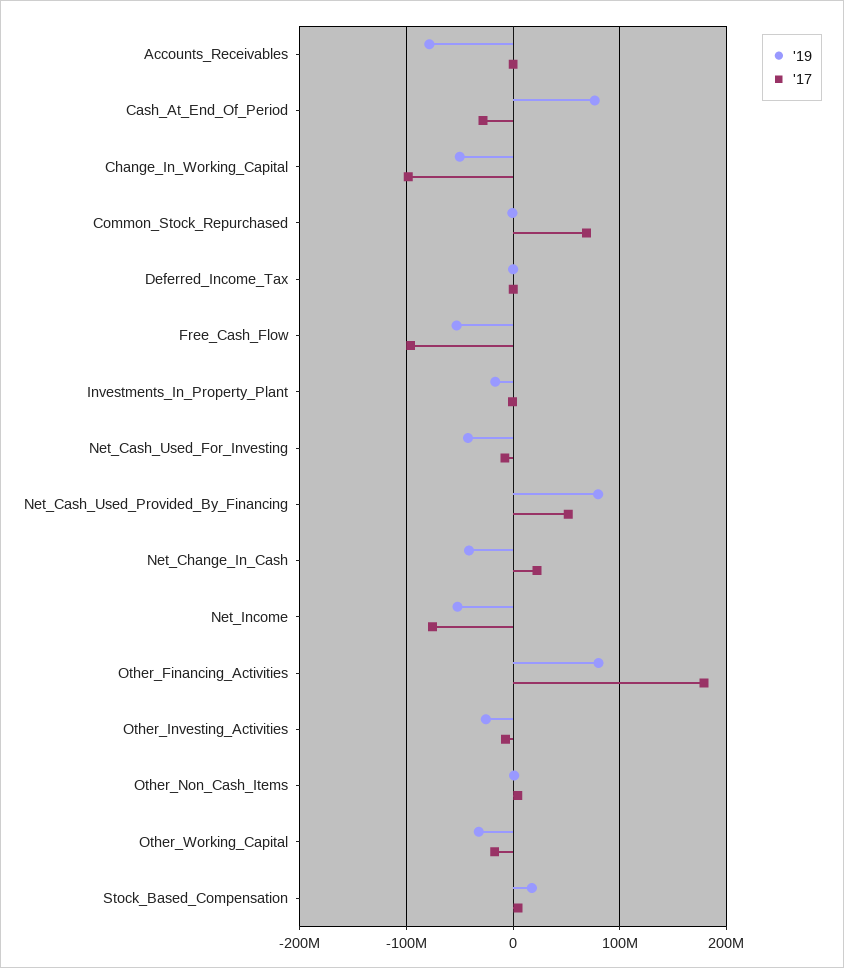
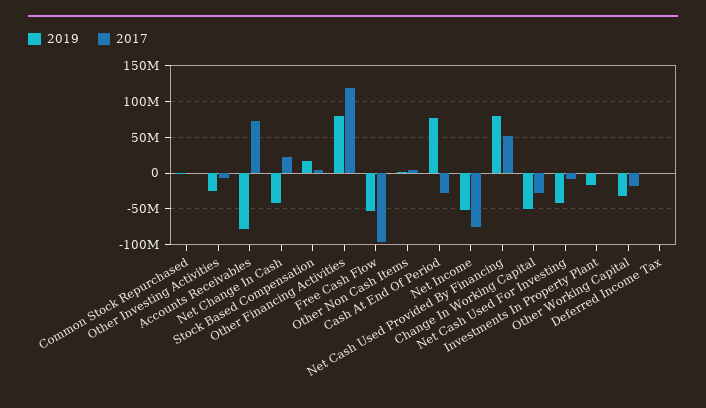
'17, Accounts_Receivables: 0 -> 70000000
'17, Change_In_Working_Capital: -100000000 -> -30000000
'17, Common_Stock_Repurchased: 70000000 -> 0
'17, Other_Financing_Activities: 180000000 -> 120000000

